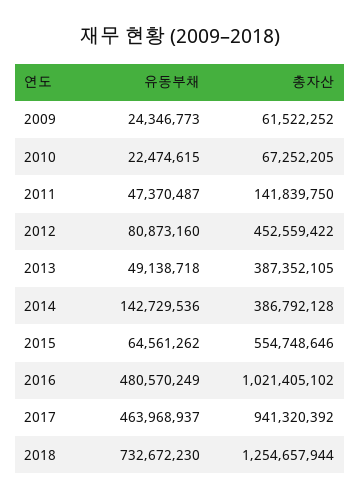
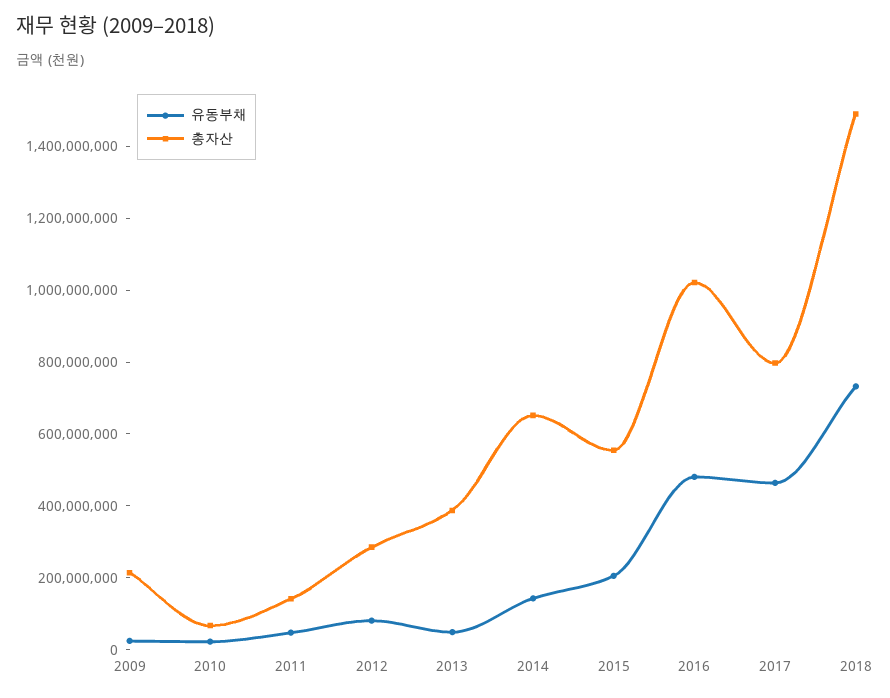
총자산, 2009: 61522252 -> 200000000
총자산, 2012: 452559422 -> 300000000
총자산, 2014: 386792128 -> 650000000
유동부채, 2015: 64561262 -> 200000000
총자산, 2017: 941320392 -> 800000000
총자산, 2018: 1254657944 -> 1500000000

